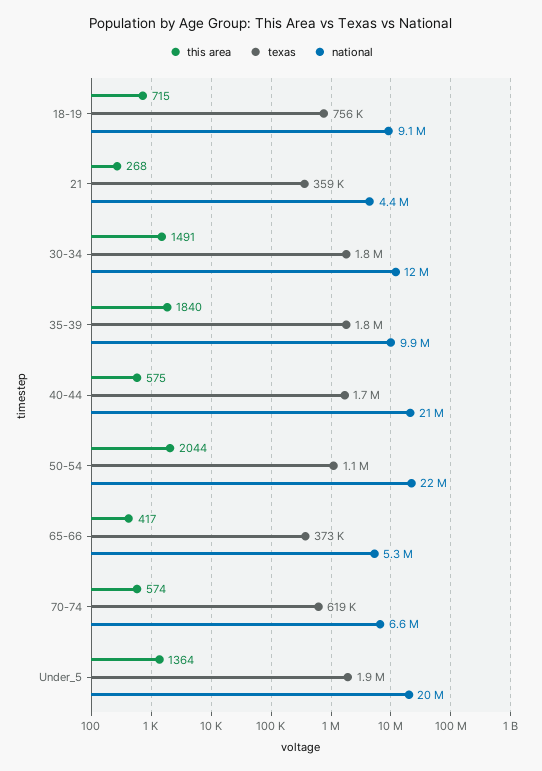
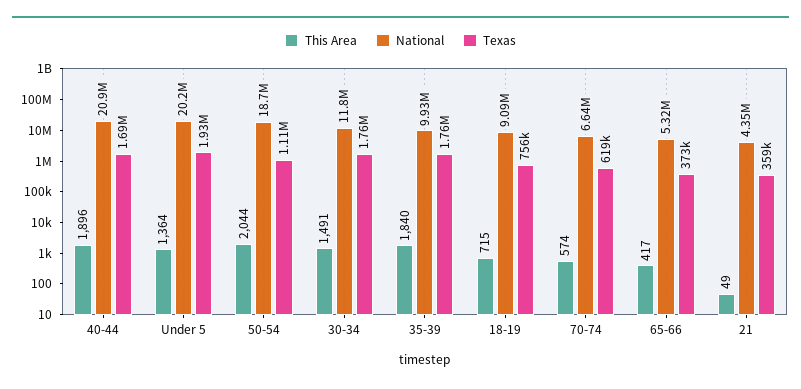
this area, 21: 268 -> 49
this area, 40-44: 575 -> 1896
national, 50-54: 22000000 -> 18700000

